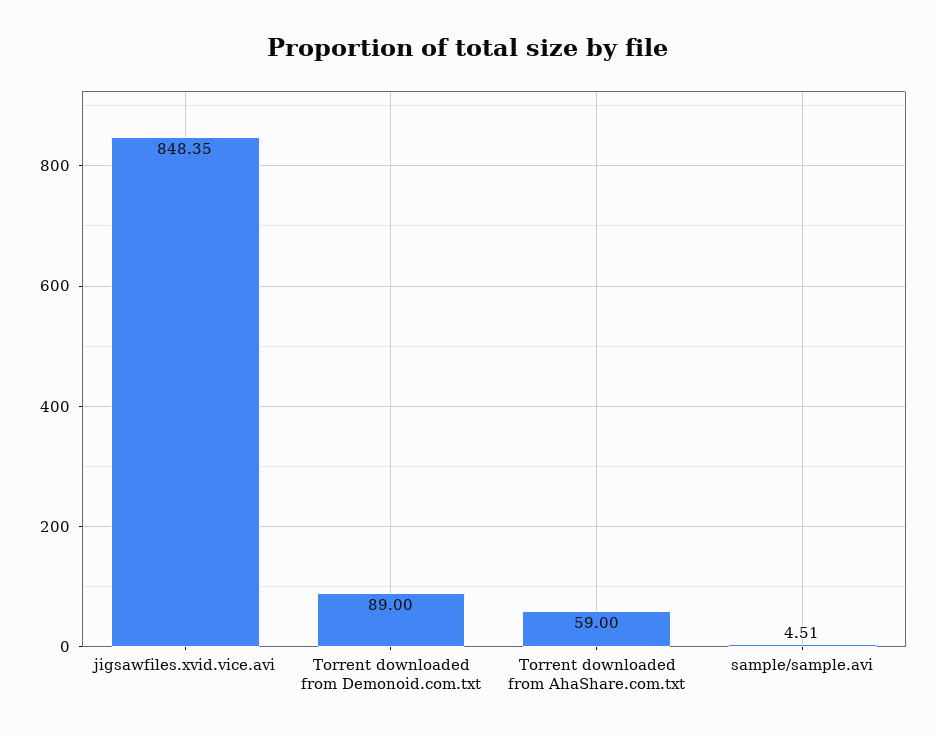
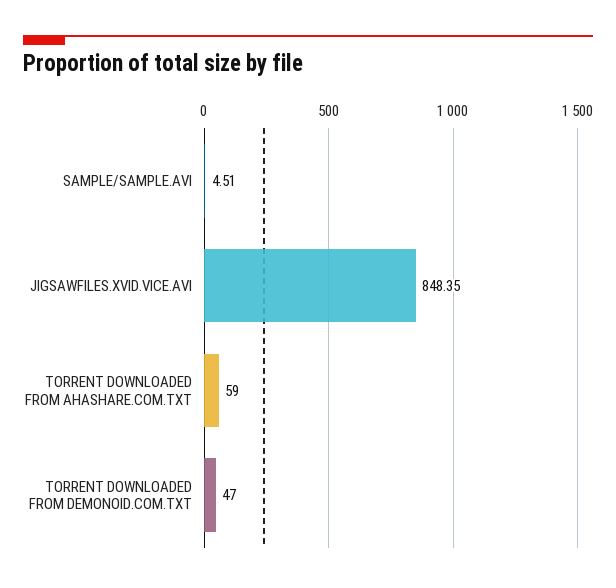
Torrent downloaded from Demonoid.com.txt: 89 -> 47

